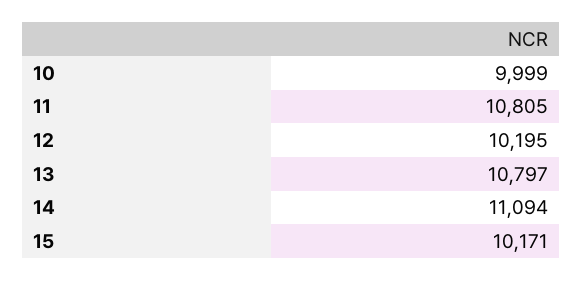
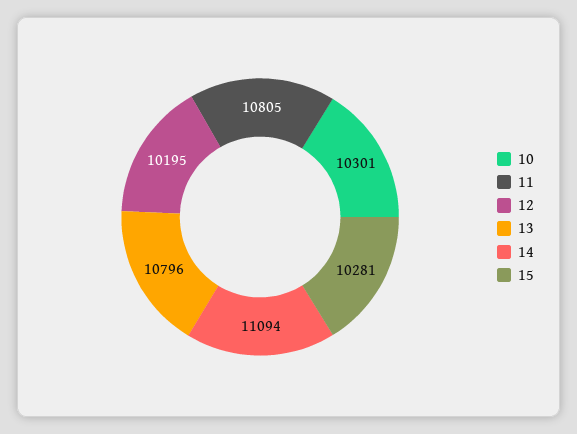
10: 9999 -> 10301
13: 10797 -> 10796
15: 10171 -> 10281

